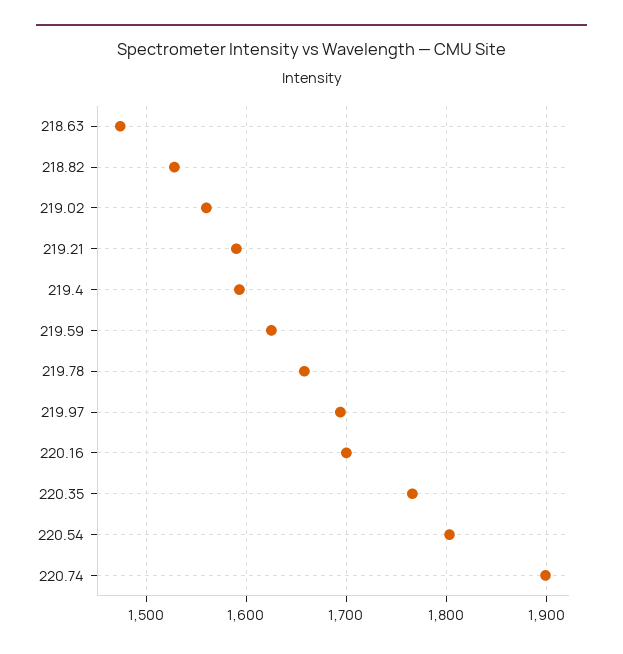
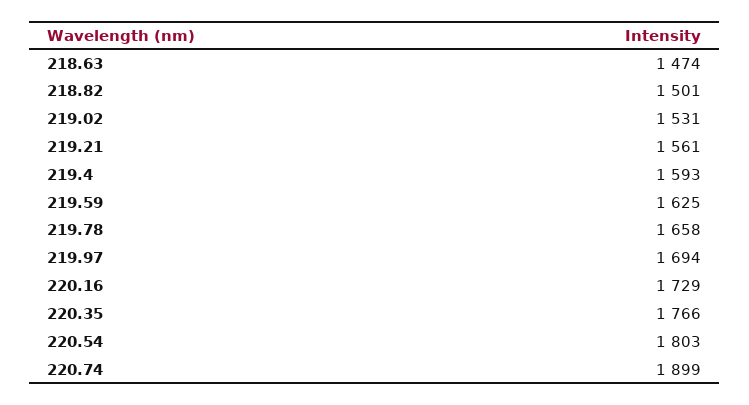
218.82: 1530 -> 1501
219.02: 1560 -> 1531
219.21: 1590 -> 1561
220.16: 1700 -> 1729

